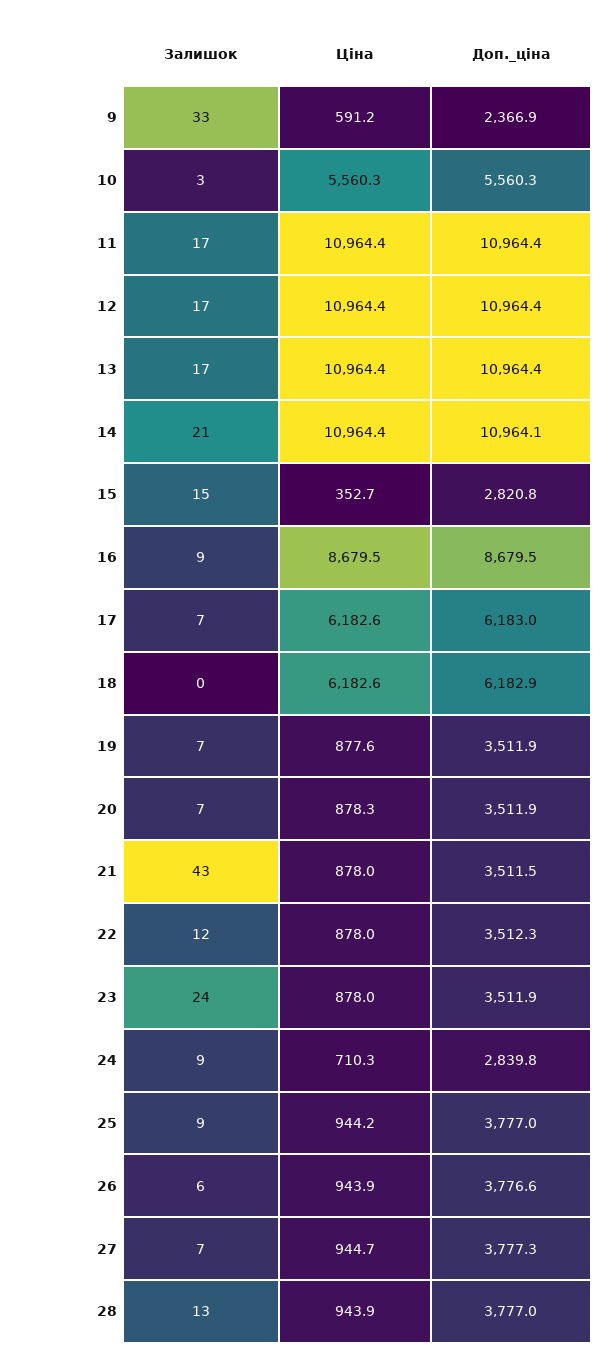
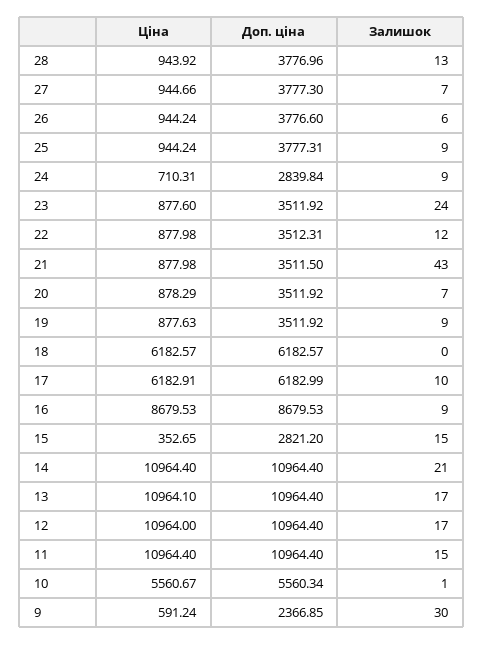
Залишок, 9: 33 -> 30
Залишок, 10: 3 -> 1
Ціна, 10: 5560.3 -> 5560.67
Залишок, 11: 17 -> 15
Ціна, 12: 10964.4 -> 10964
Ціна, 13: 10964.4 -> 10964.1
Доп._ціна, 14: 10964.1 -> 10964.4
Доп._ціна, 15: 2820.8 -> 2821.2
Залишок, 17: 7 -> 10
Ціна, 17: 6182.6 -> 6182.91
Доп._ціна, 18: 6182.9 -> 6182.57
Залишок, 19: 7 -> 9
Ціна, 23: 878 -> 877.6
Доп._ціна, 25: 3777 -> 3777.31
Ціна, 26: 943.9 -> 944.24

